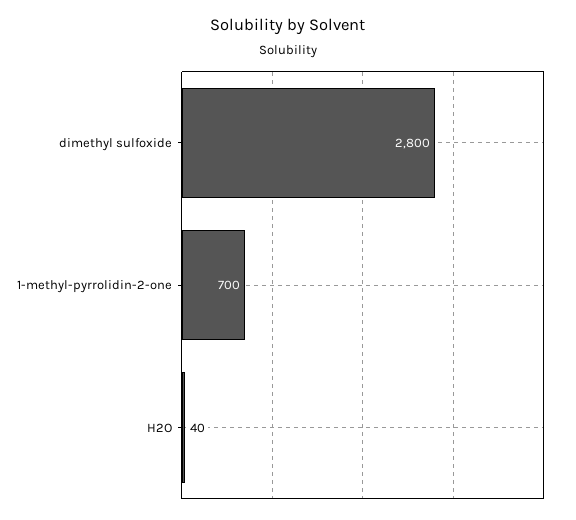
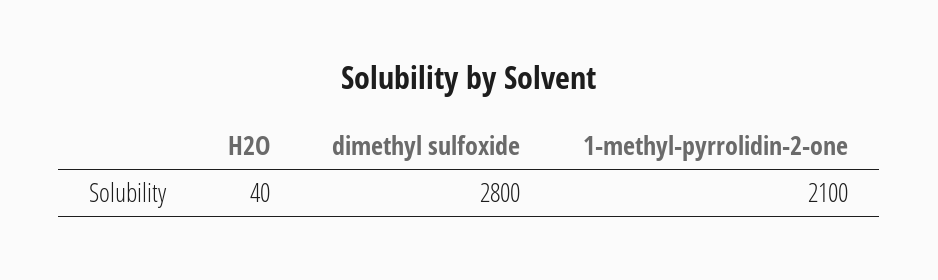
1-methyl-pyrrolidin-2-one: 700 -> 2100

